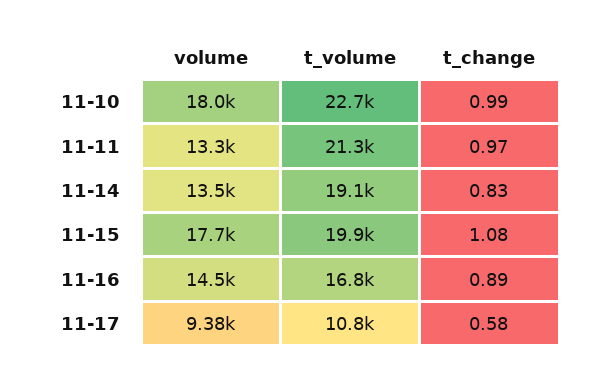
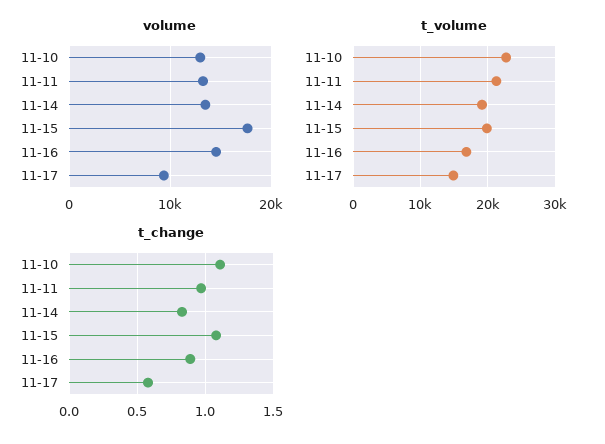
volume, 11-10: 18000 -> 13000
t_change, 11-10: 0.99 -> 1.1
t_volume, 11-17: 10800 -> 15000

